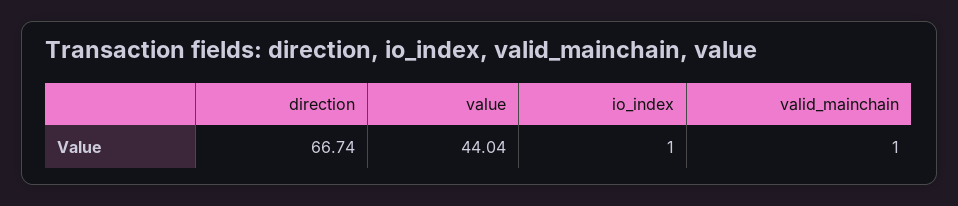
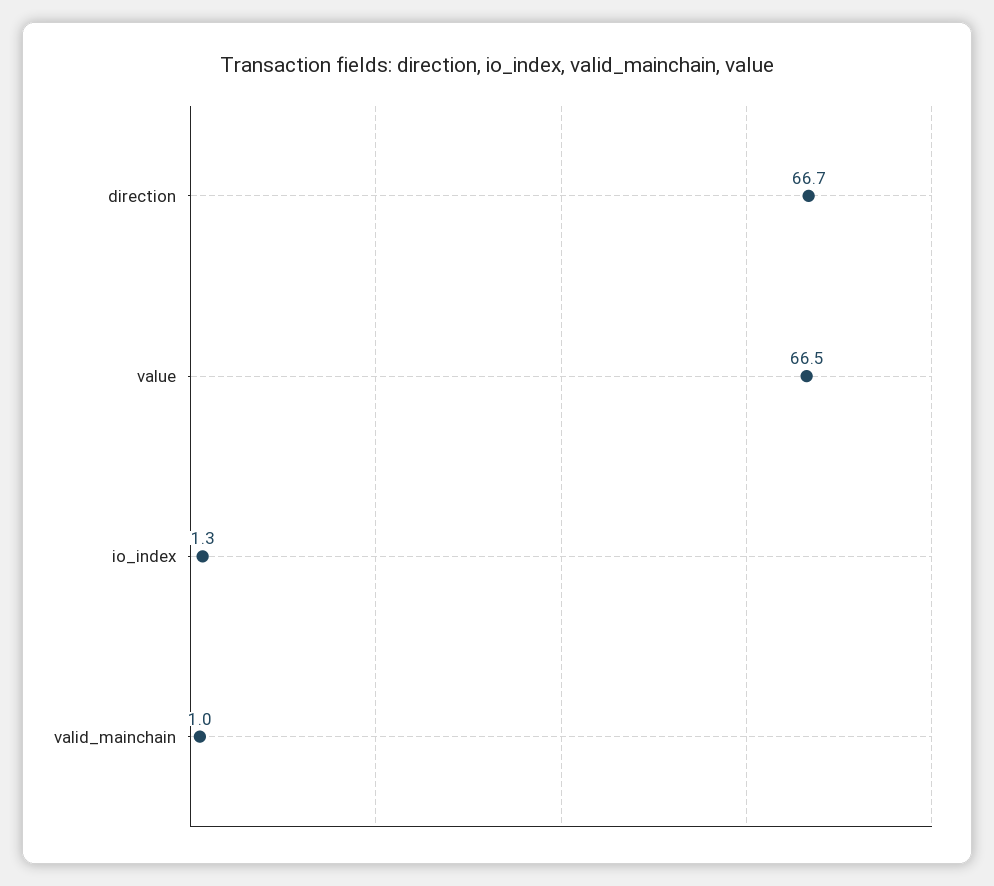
value: 44.04 -> 66.5
io_index: 1 -> 1.3

